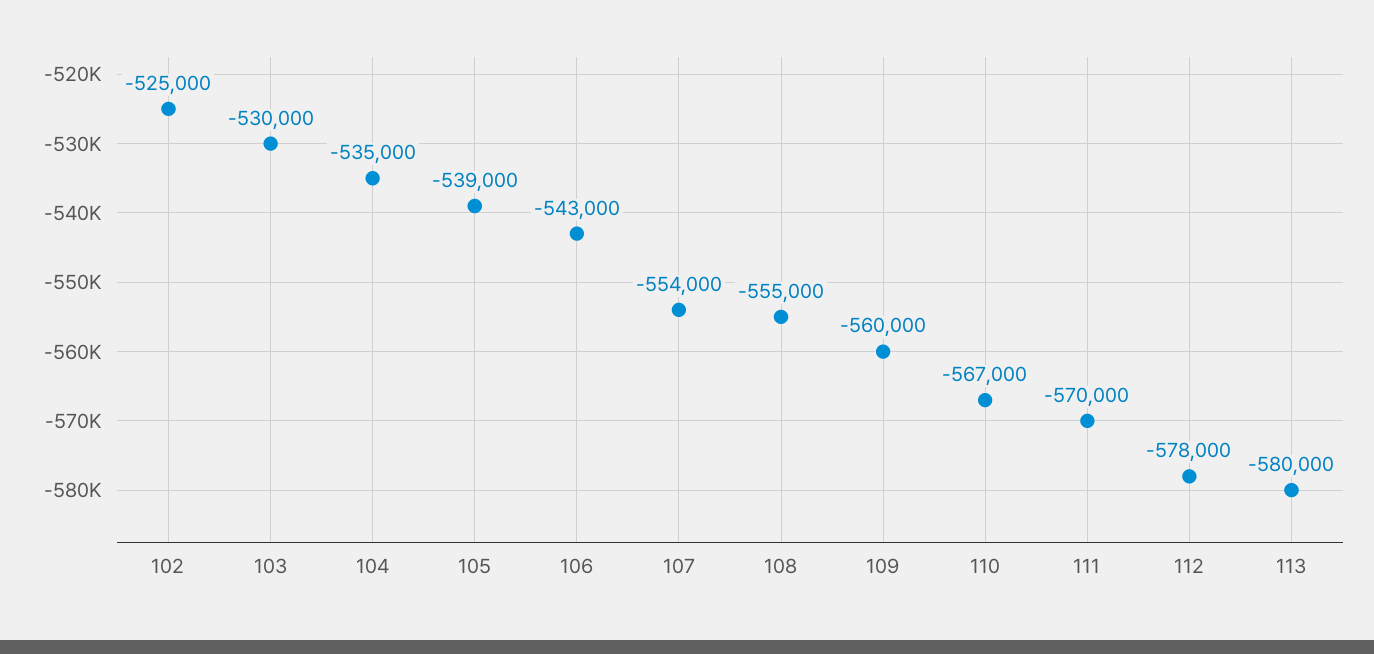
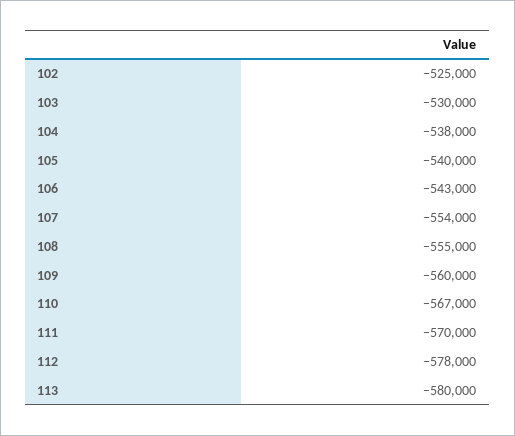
104: -535000 -> -538000
105: -539000 -> -540000

